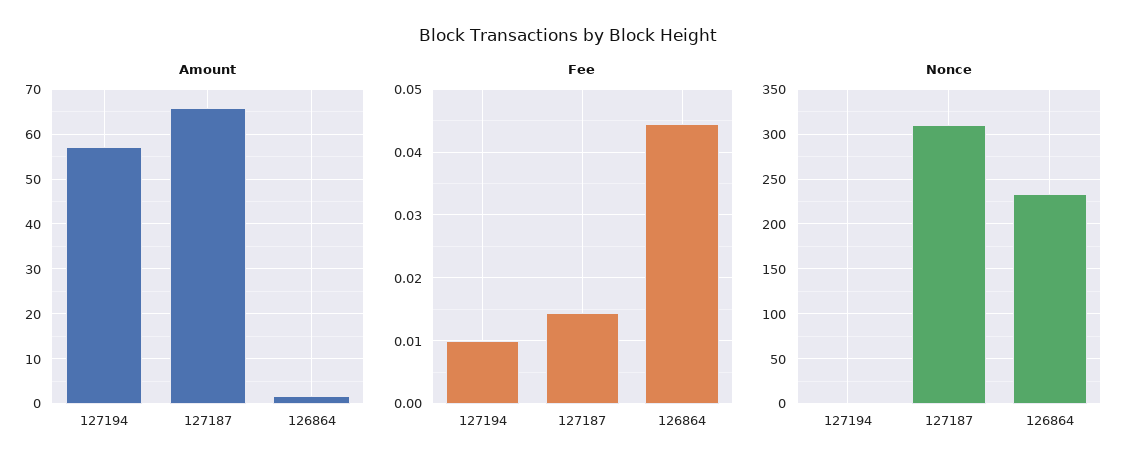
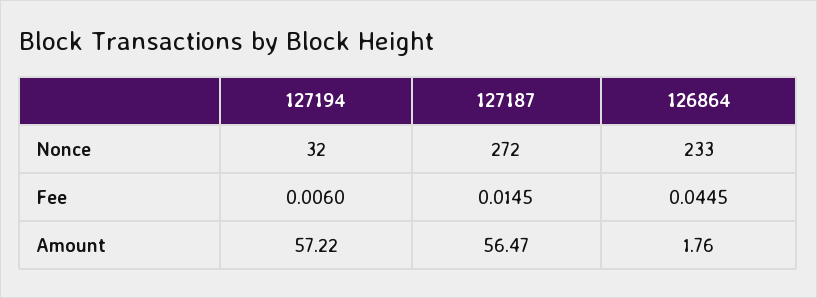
Amount, 127187: 66 -> 56.47
Fee, 127194: 0.01 -> 0.006
Nonce, 127194: 0 -> 32
Nonce, 127187: 310 -> 272

